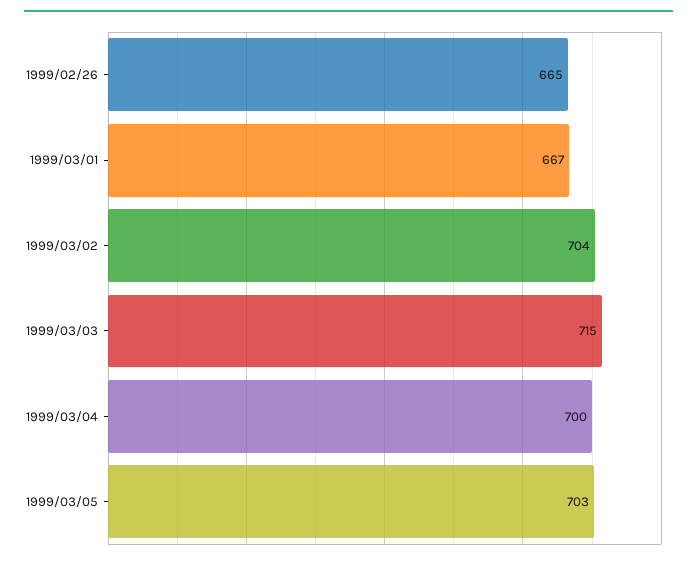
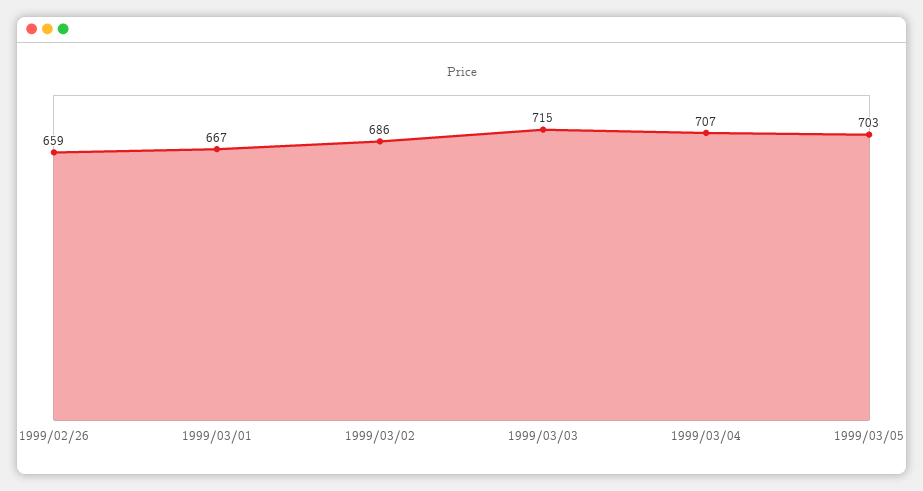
1999/02/26: 665 -> 659
1999/03/02: 704 -> 686
1999/03/04: 700 -> 707

